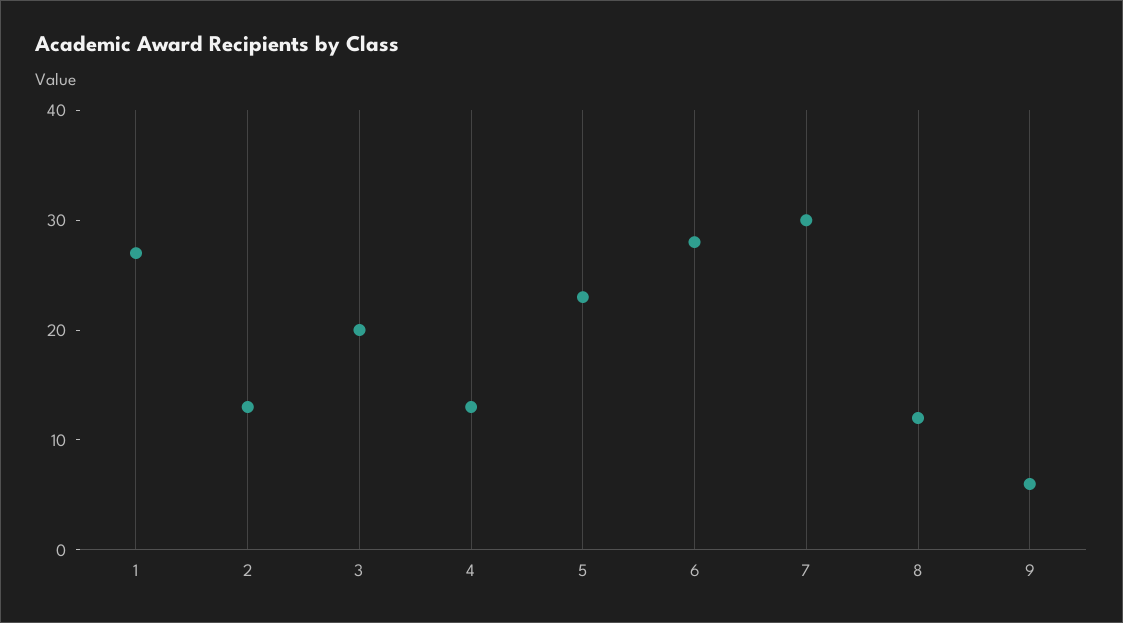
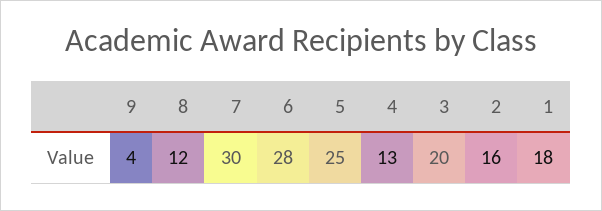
1: 27 -> 18
2: 13 -> 16
5: 23 -> 25
9: 6 -> 4

